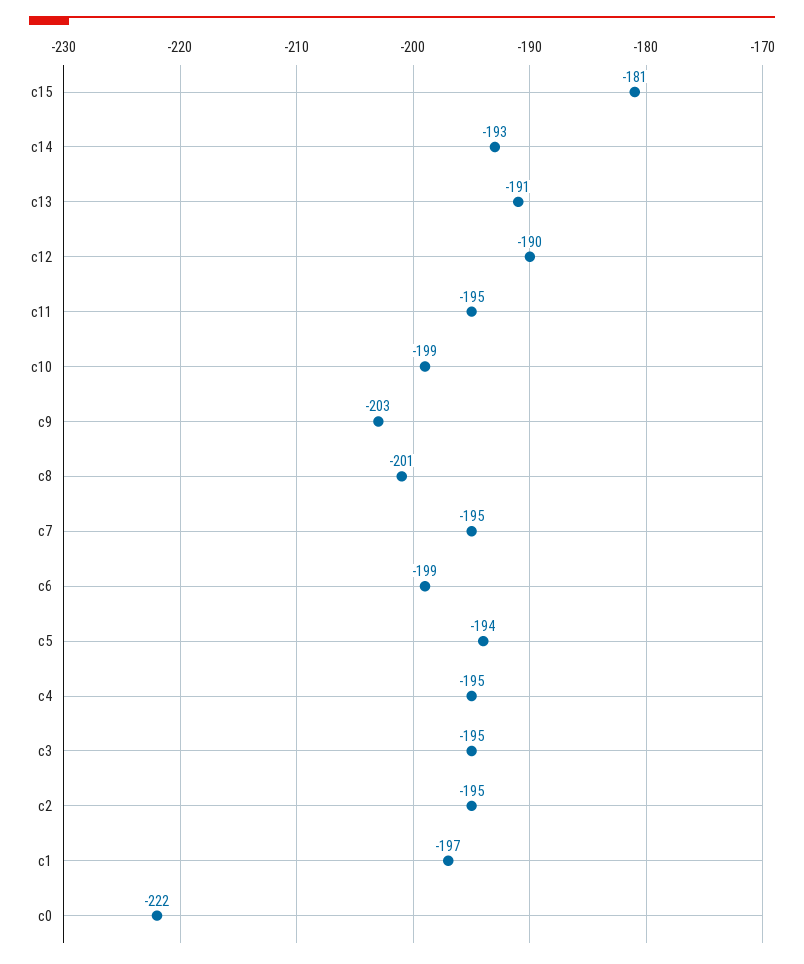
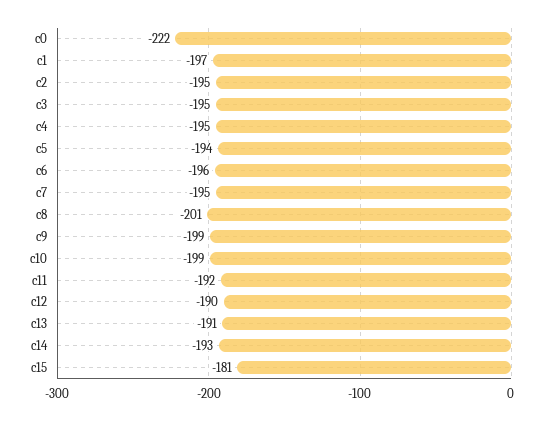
c11: -195 -> -192
c9: -203 -> -199
c6: -199 -> -196

